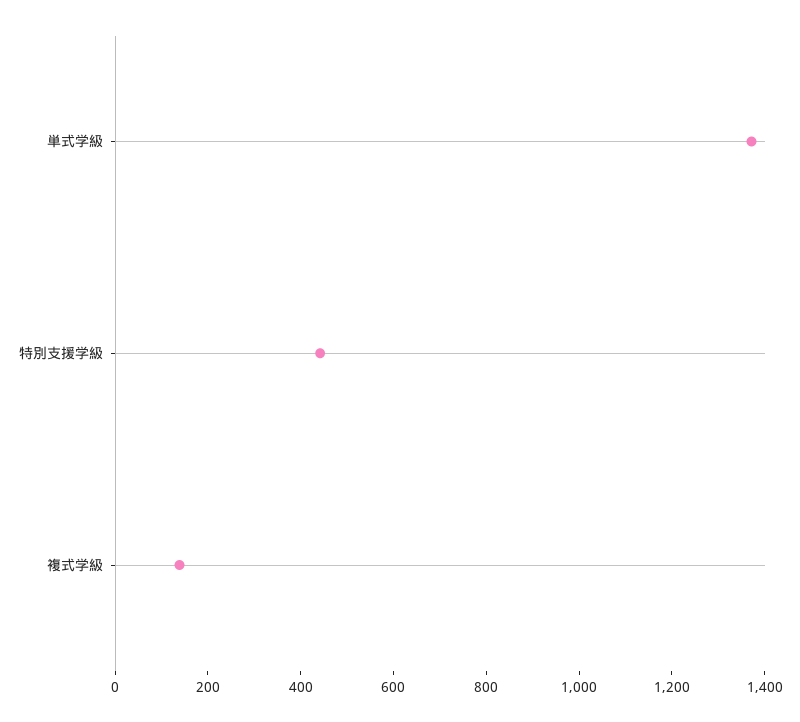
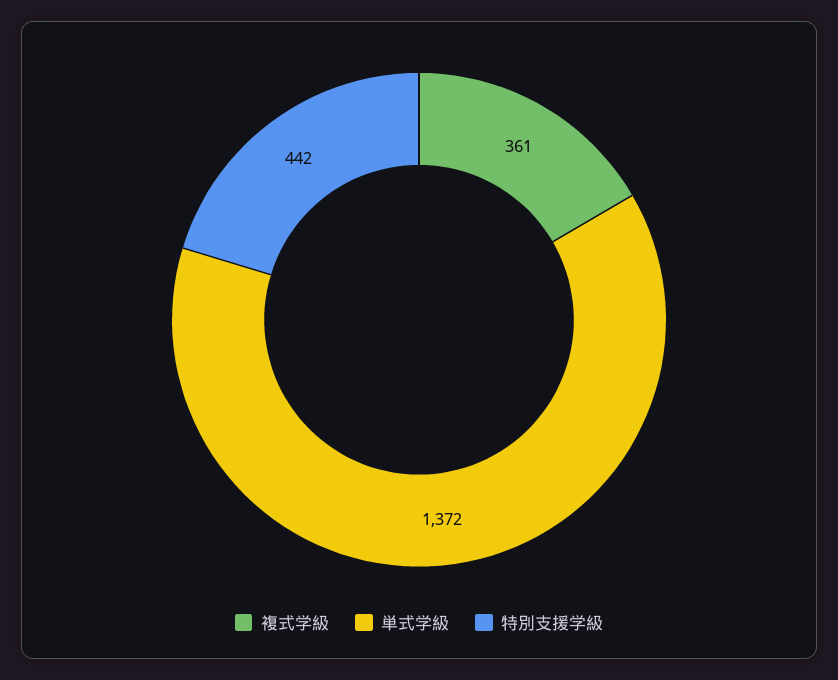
複式学級: 150 -> 361

